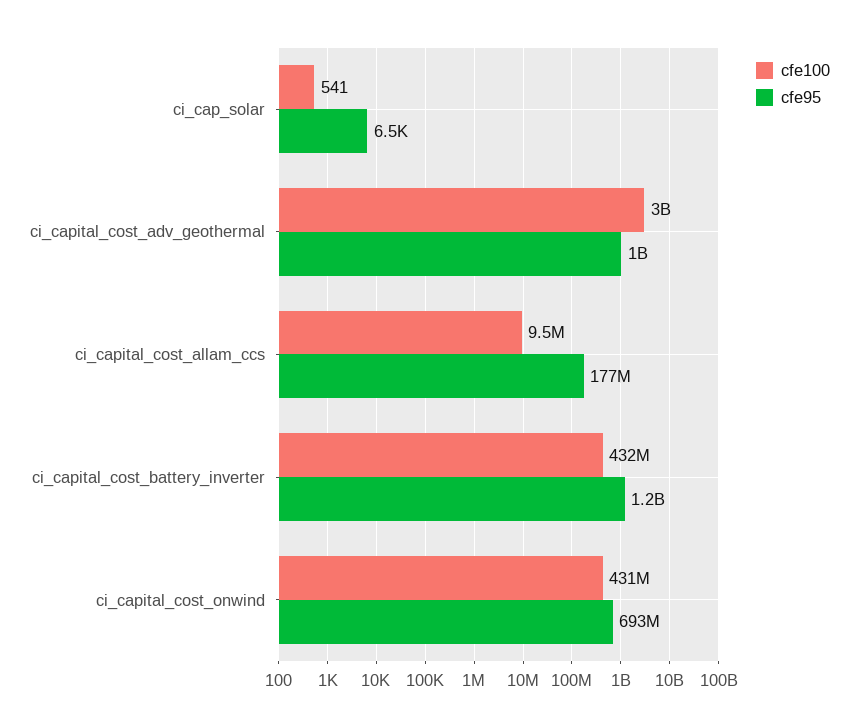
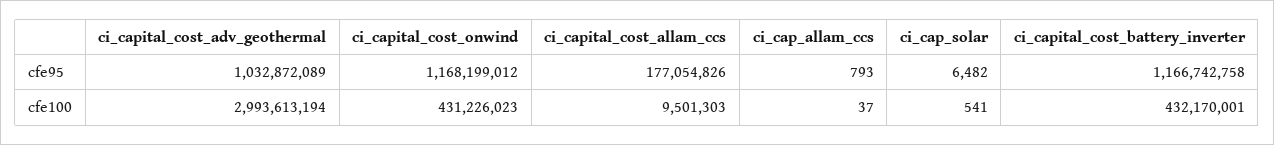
cfe95, ci_capital_cost_onwind: 693000000 -> 1168199012
cfe95, ci_cap_allam_ccs: none -> 793
cfe100, ci_cap_allam_ccs: none -> 37

